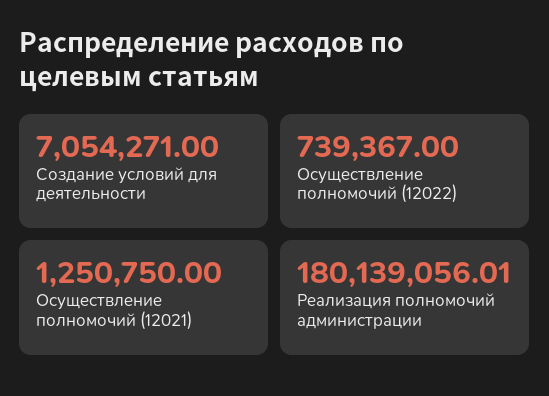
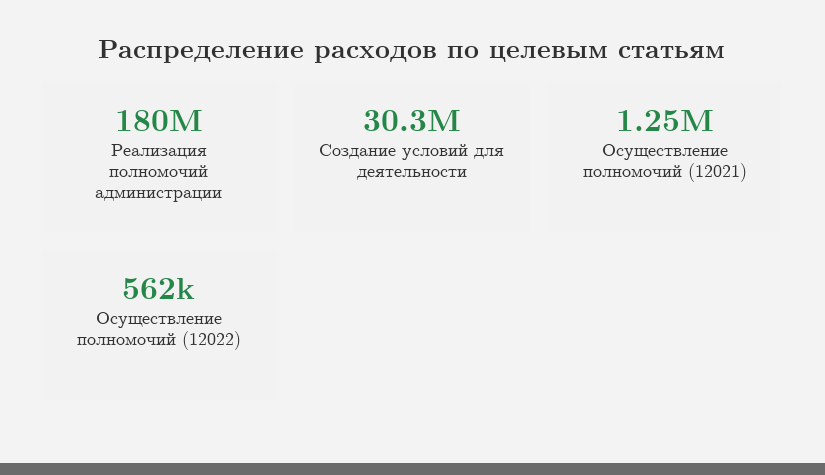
Создание условий для деятельности: 7054271 -> 30300000
Осуществление полномочий (12022): 739367 -> 562000

